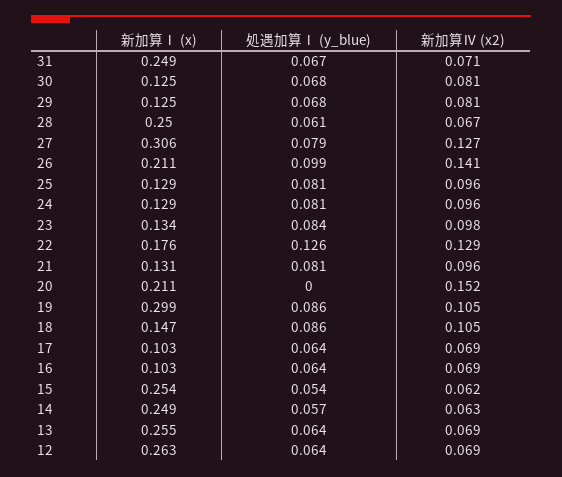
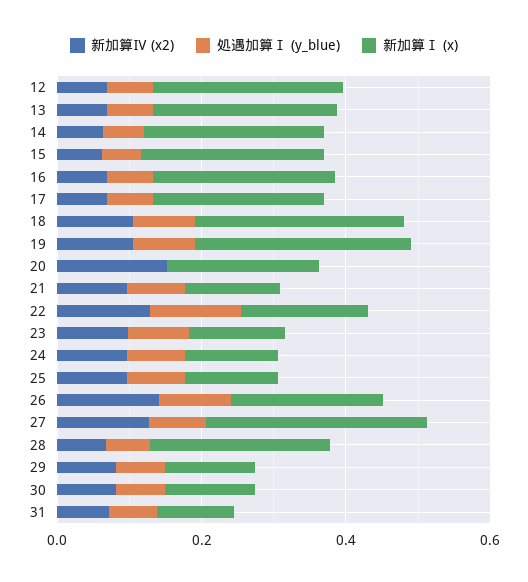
新加算Ⅰ (x), 31: 0.249 -> 0.1
新加算Ⅰ (x), 18: 0.147 -> 0.3
新加算Ⅰ (x), 17: 0.103 -> 0.25
新加算Ⅰ (x), 16: 0.103 -> 0.25

